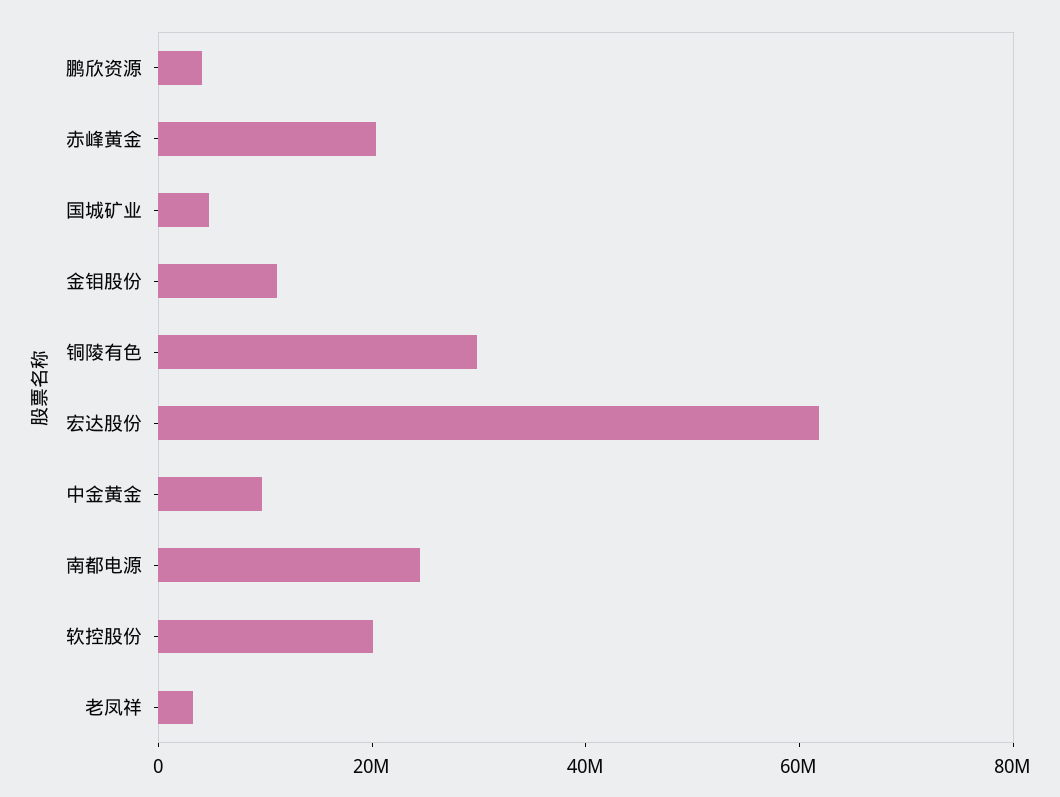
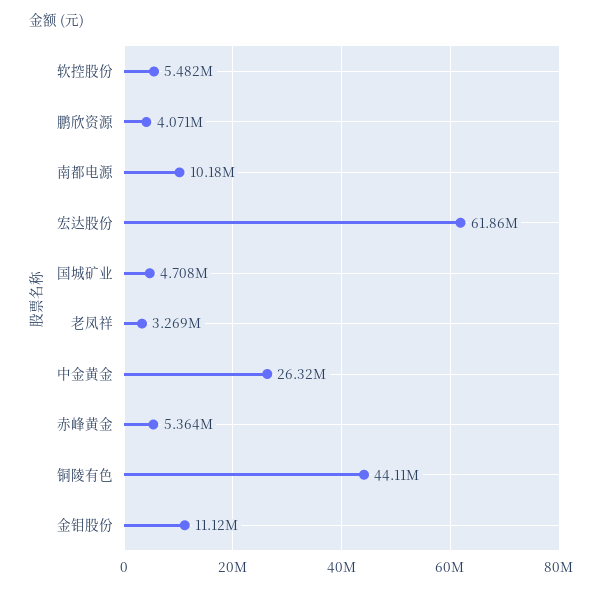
赤峰黄金: 20000000 -> 5364000
铜陵有色: 30000000 -> 44110000
中金黄金: 10000000 -> 26320000
南都电源: 25000000 -> 10180000
软控股份: 20000000 -> 5482000

